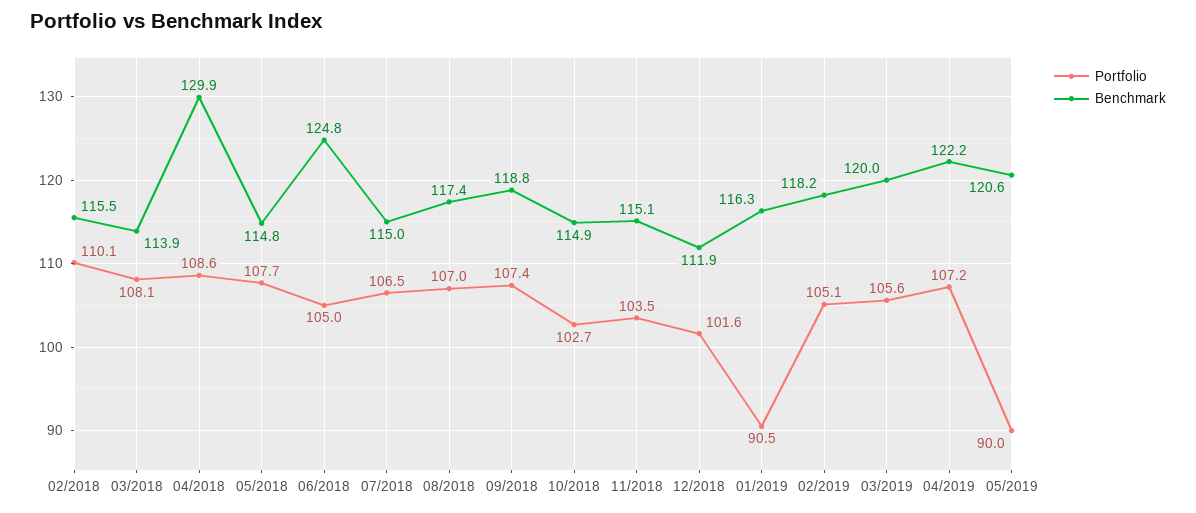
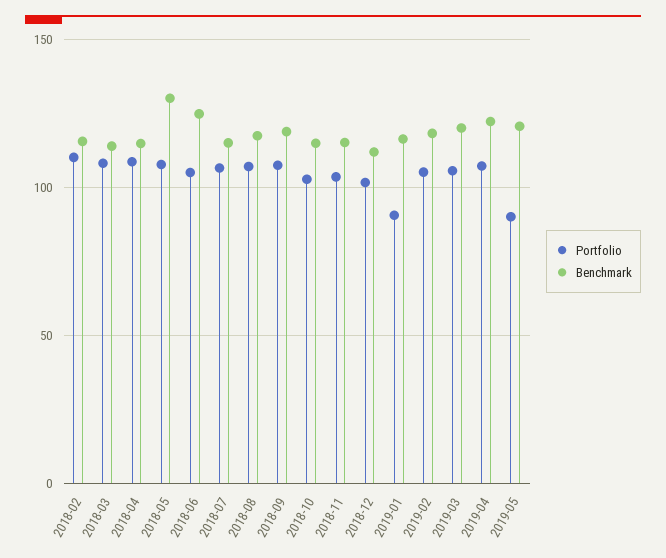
Benchmark, 04/2018: 129.9 -> 115
Benchmark, 05/2018: 114.8 -> 130

